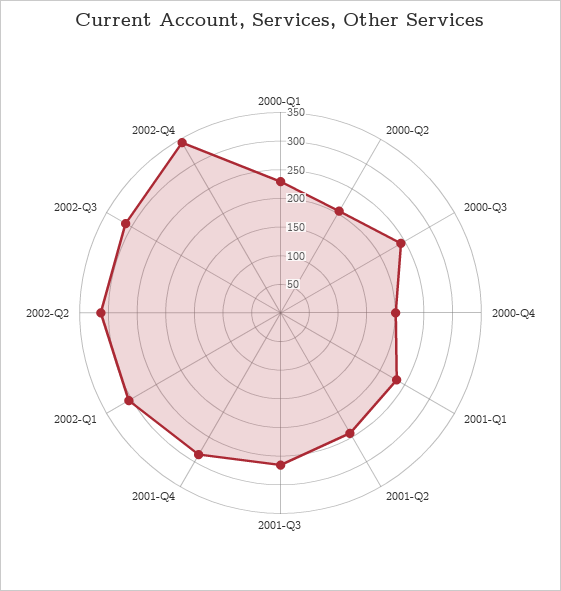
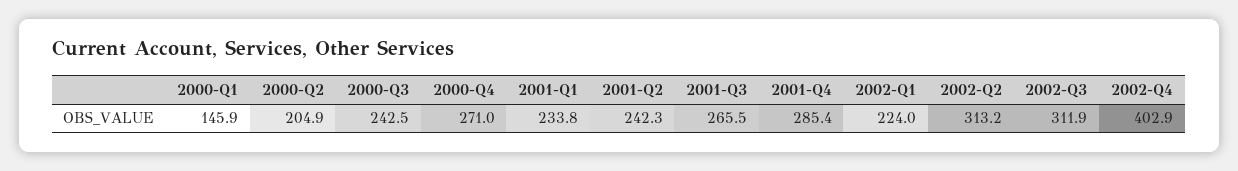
2000-Q1: 225 -> 145.9
2000-Q4: 200 -> 271
2002-Q1: 300 -> 224
2002-Q4: 350 -> 402.9

